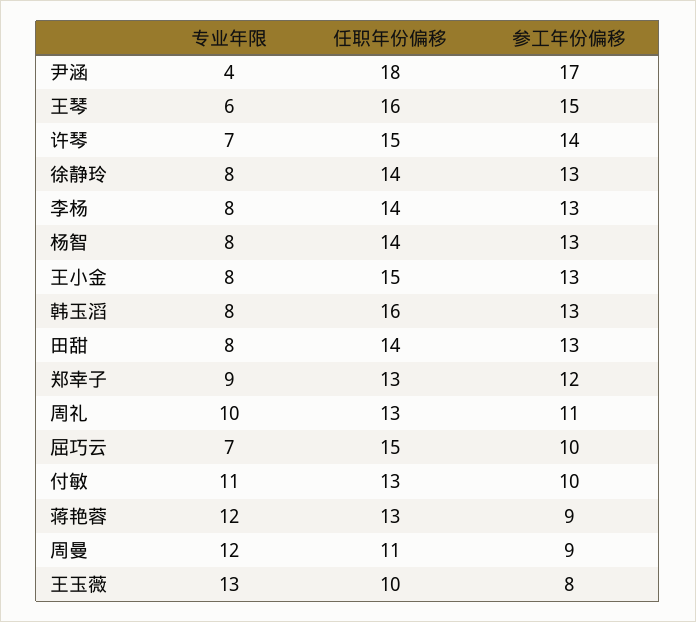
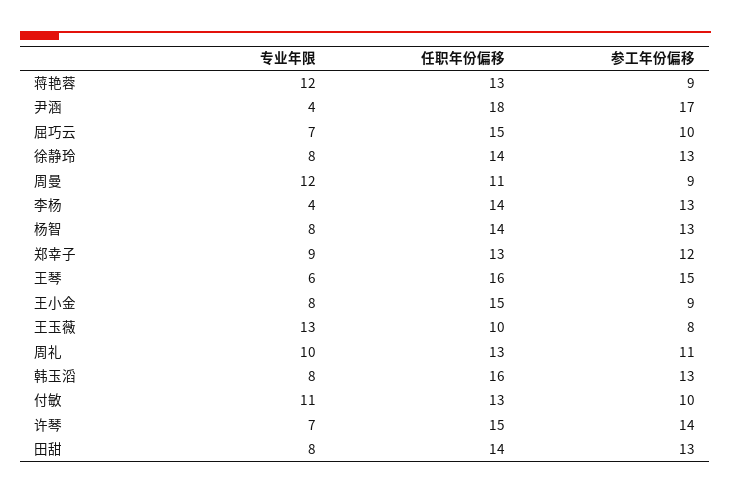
专业年限, 李杨: 8 -> 4
参工年份偏移, 王小金: 13 -> 9

